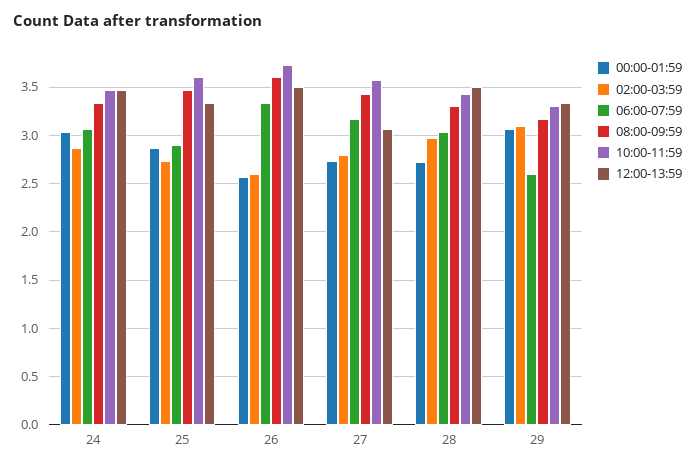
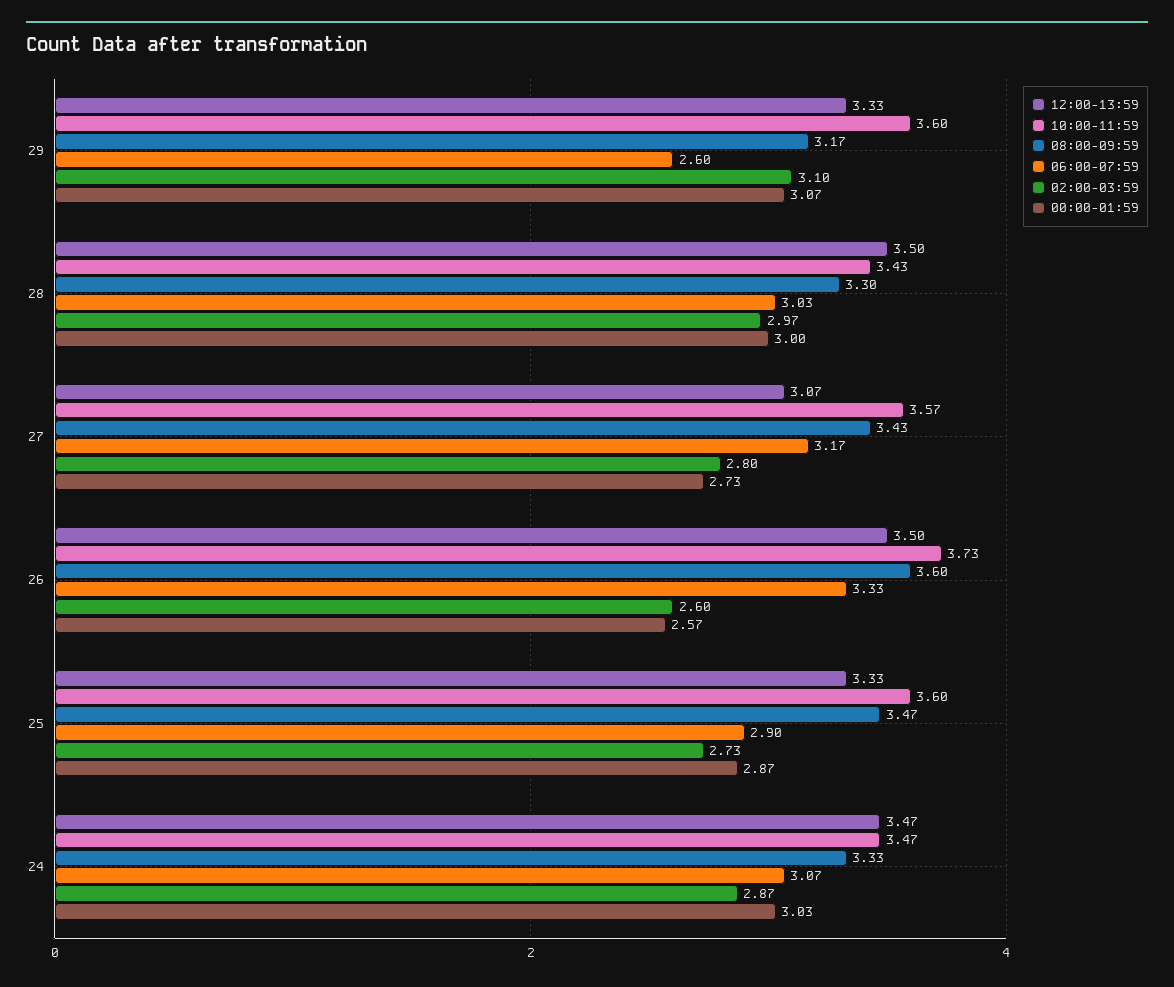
00:00-01:59, 28: 2.7 -> 3
10:00-11:59, 29: 3.3 -> 3.6

